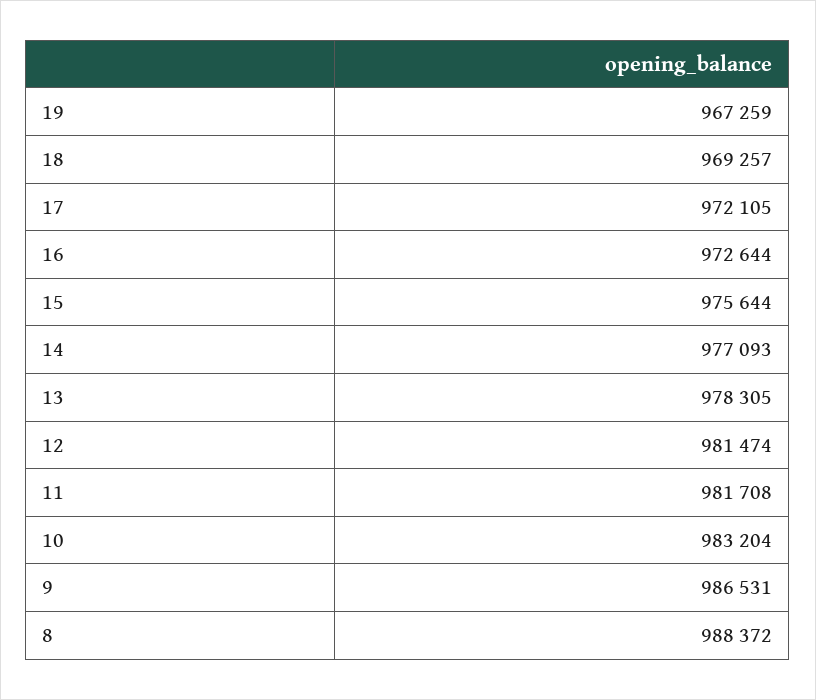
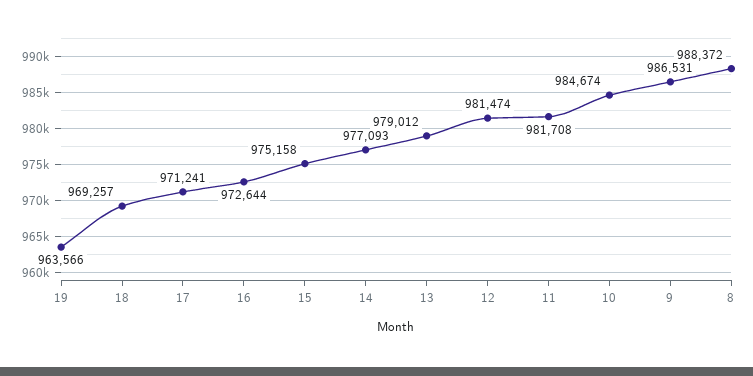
19: 967259 -> 963566
17: 972105 -> 971241
15: 975644 -> 975158
13: 978305 -> 979012
10: 983204 -> 984674

